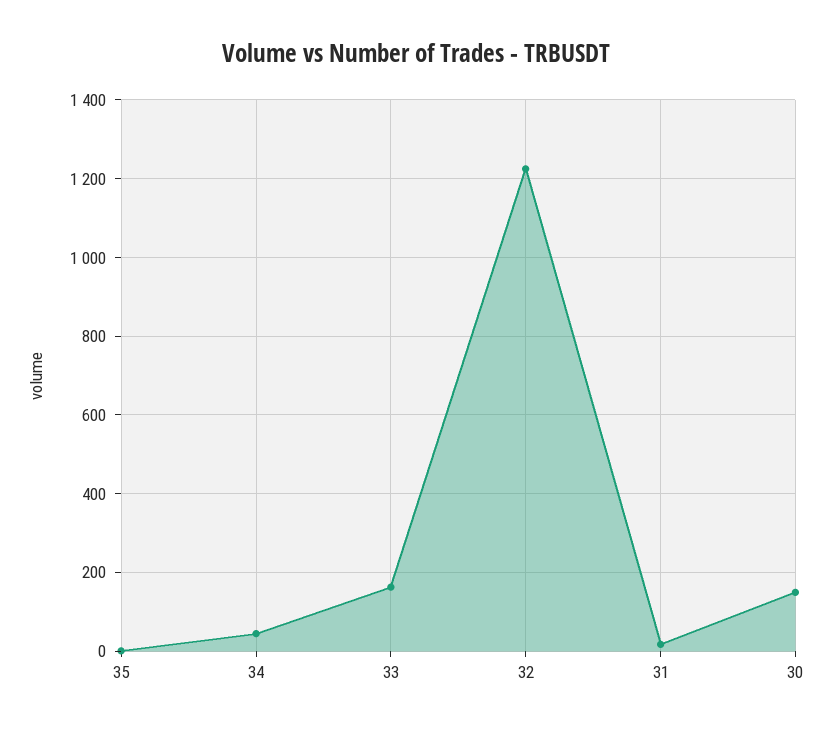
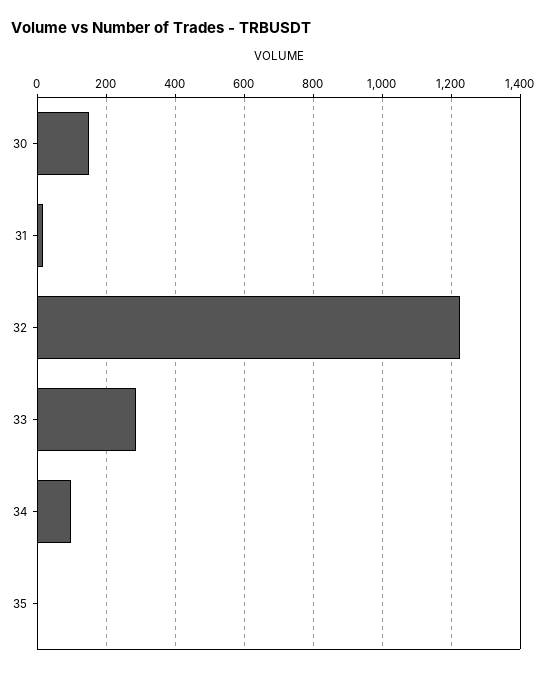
34: 40 -> 100
33: 160 -> 280

